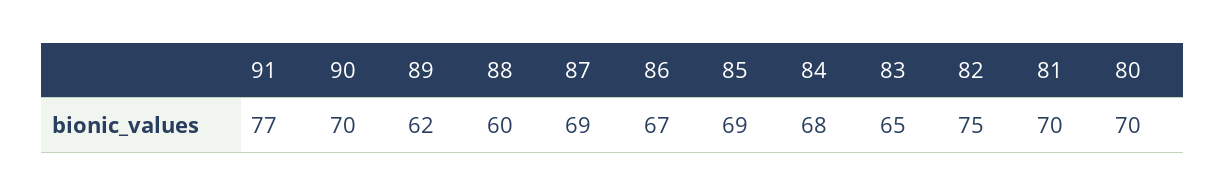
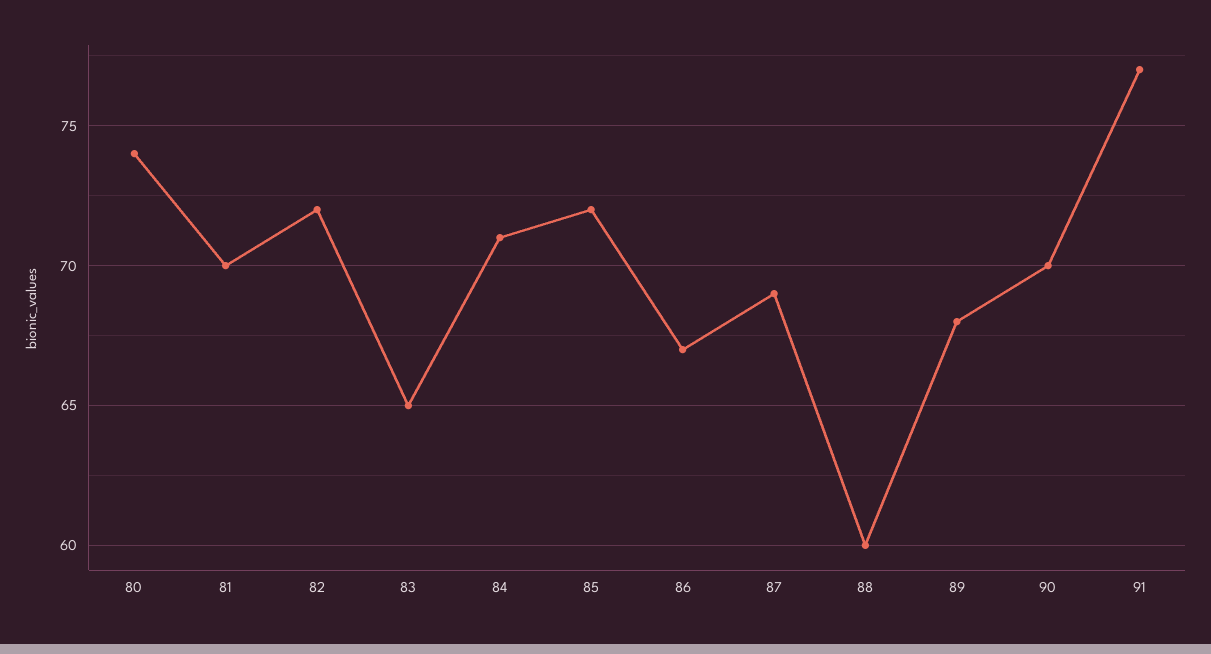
89: 62 -> 68
85: 69 -> 72
84: 68 -> 71
82: 75 -> 72
80: 70 -> 74

